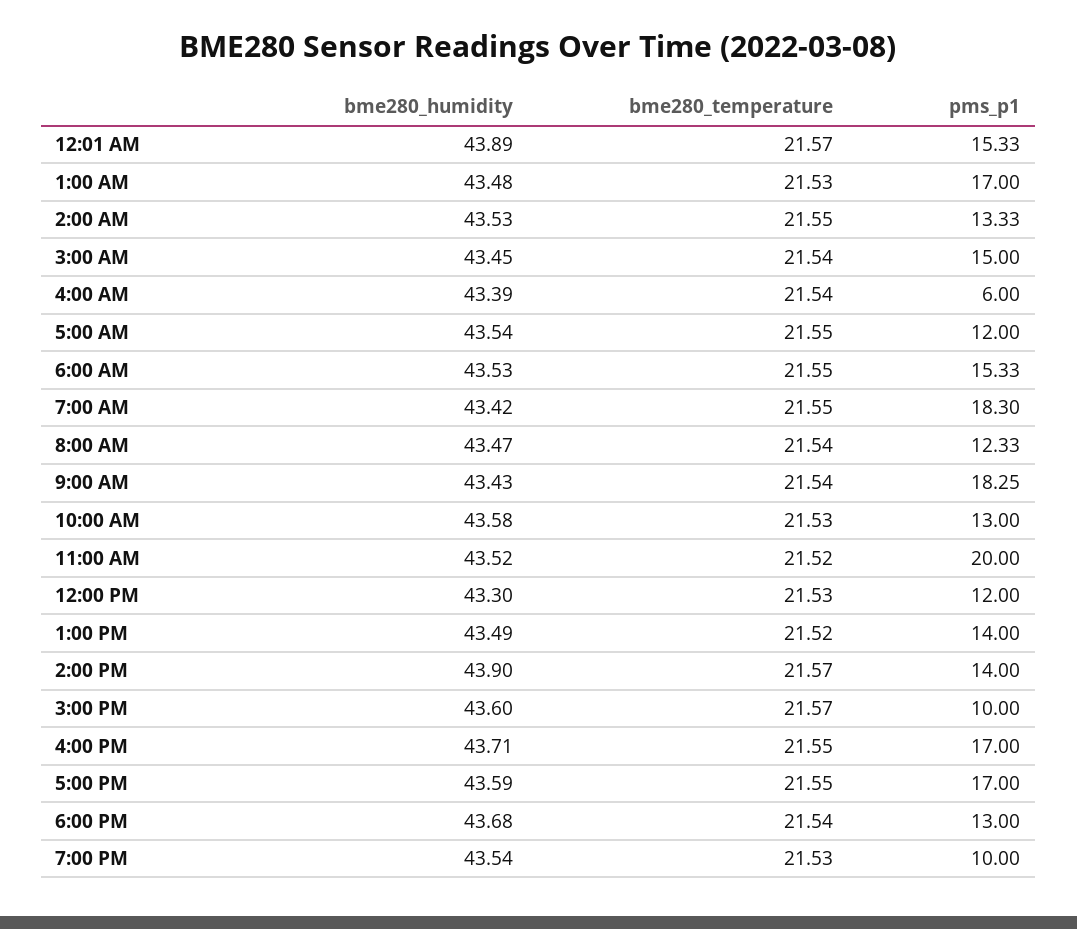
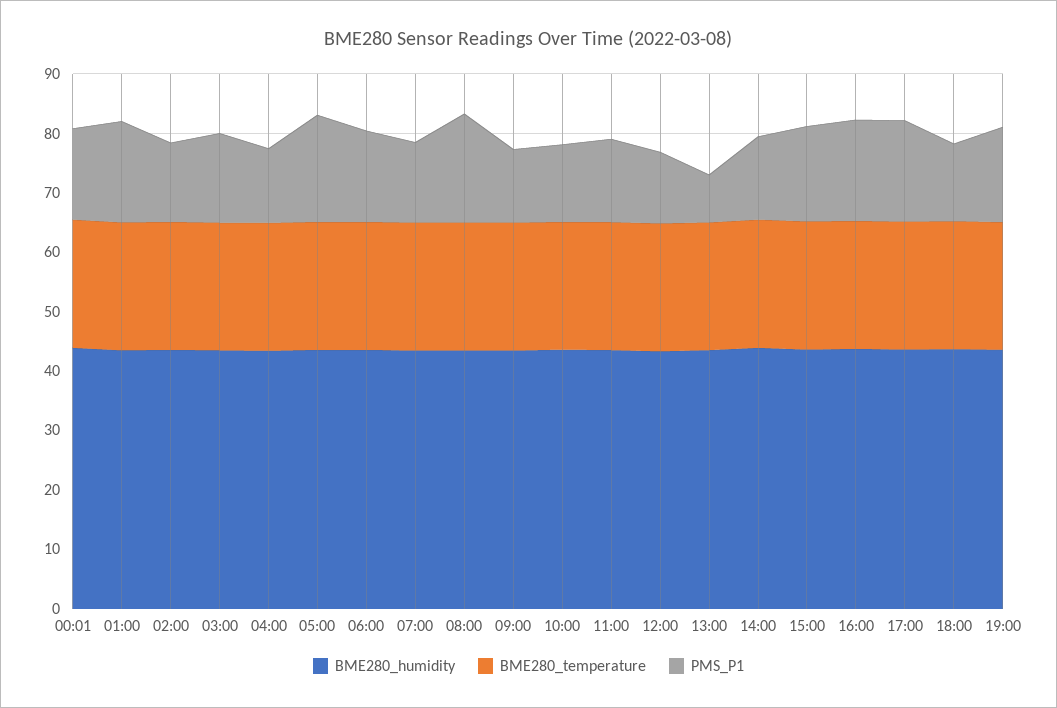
pms_p1, 4:00 AM: 6 -> 12
pms_p1, 5:00 AM: 12 -> 18
pms_p1, 7:00 AM: 18.3 -> 14
pms_p1, 8:00 AM: 12.33 -> 18
pms_p1, 9:00 AM: 18.25 -> 12
pms_p1, 11:00 AM: 20 -> 14
pms_p1, 1:00 PM: 14 -> 8
pms_p1, 3:00 PM: 10 -> 16
pms_p1, 7:00 PM: 10 -> 16

